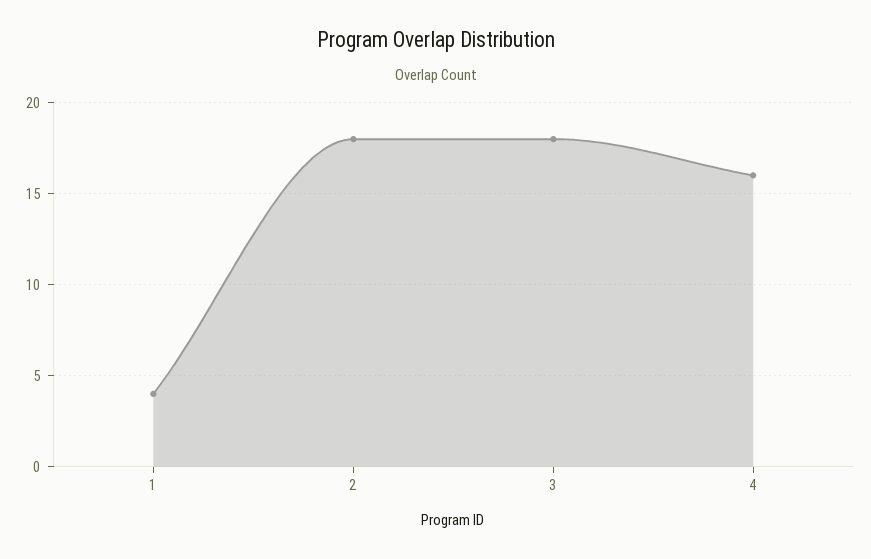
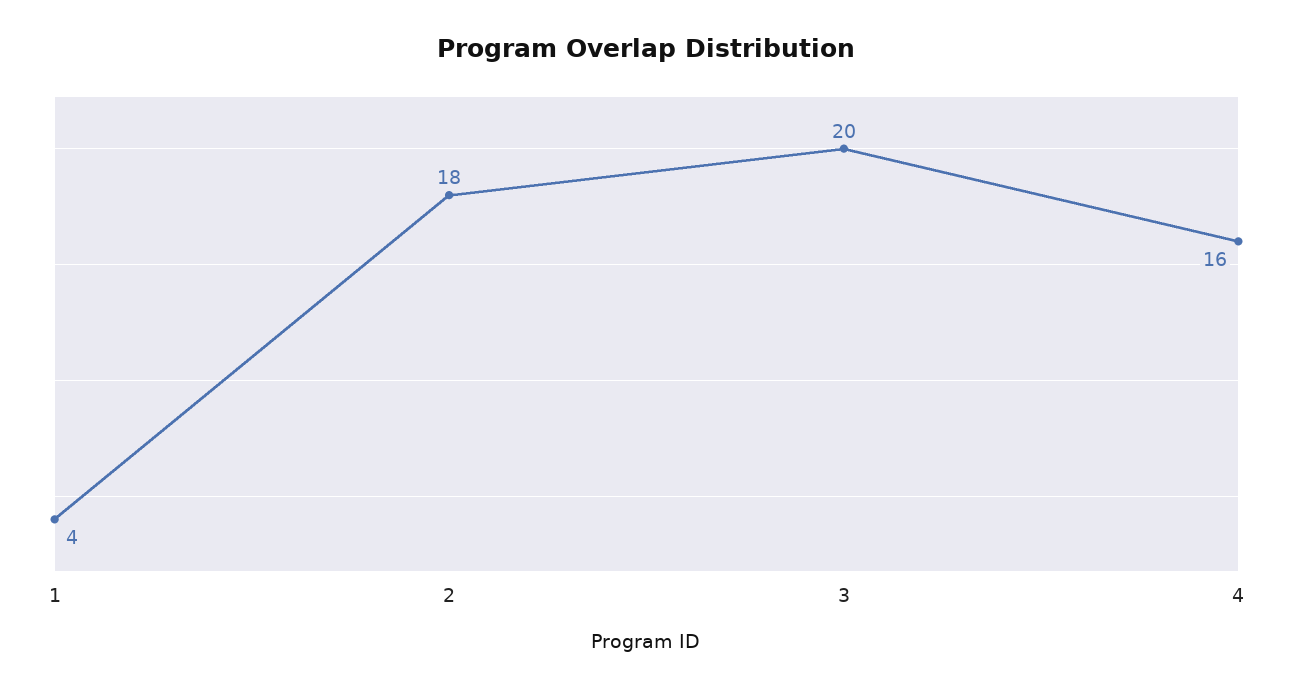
3: 18 -> 20

